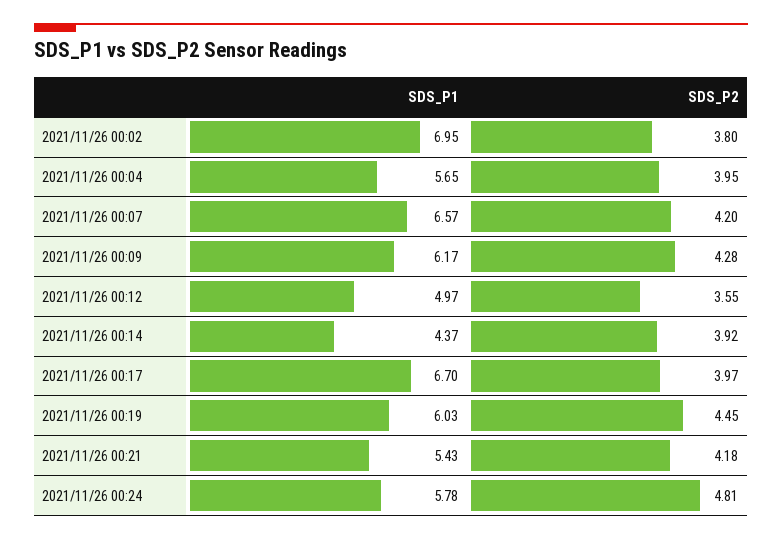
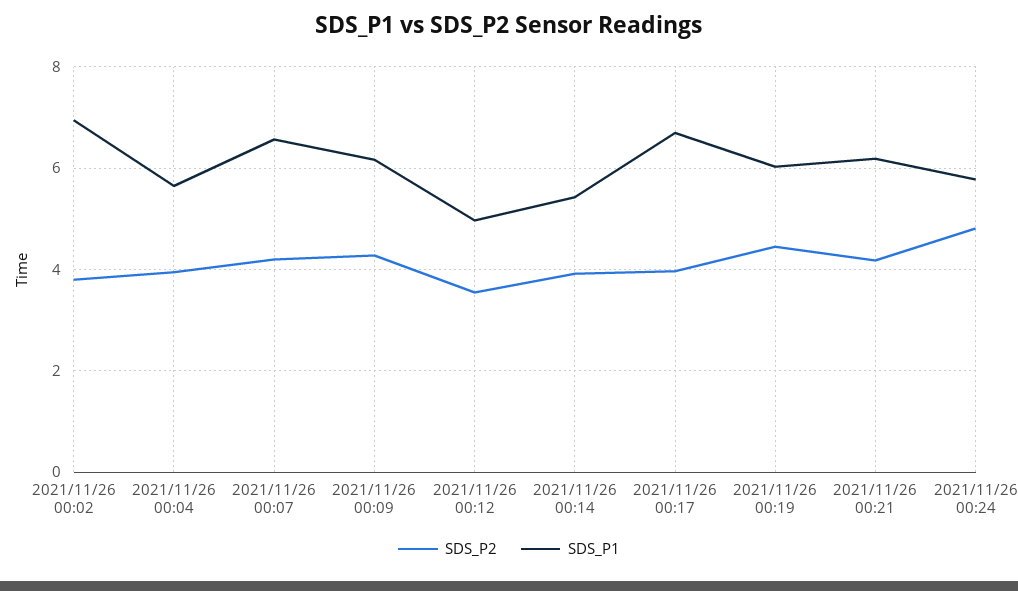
SDS_P1, 2021/11/26 00:14: 4.37 -> 5.4
SDS_P1, 2021/11/26 00:21: 5.43 -> 6.2

